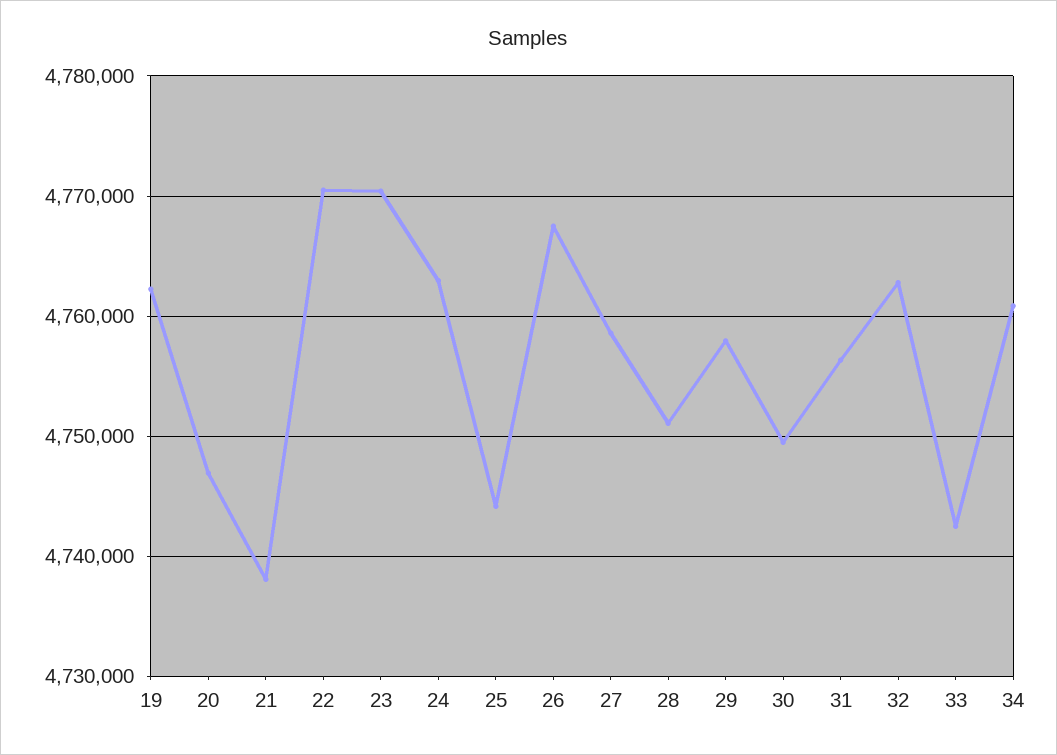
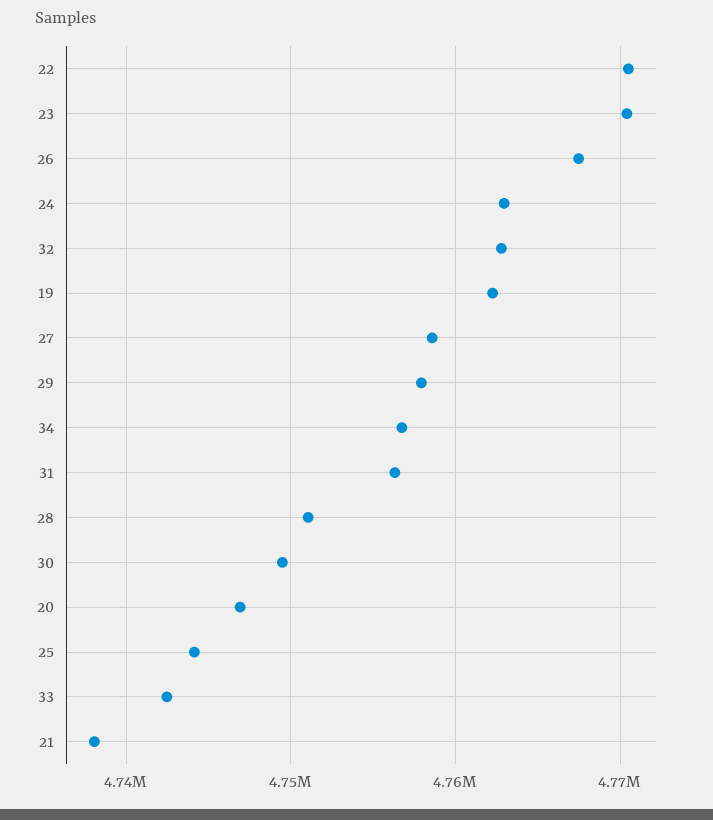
34: 4761000 -> 4757000

